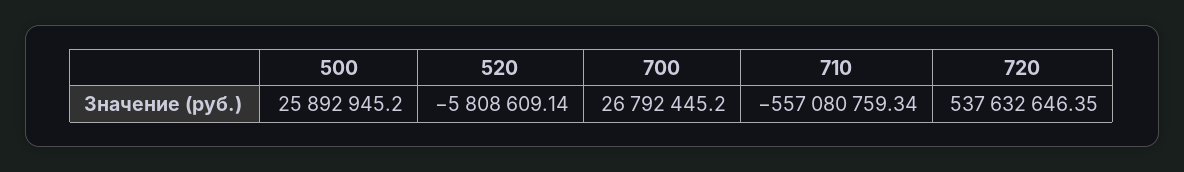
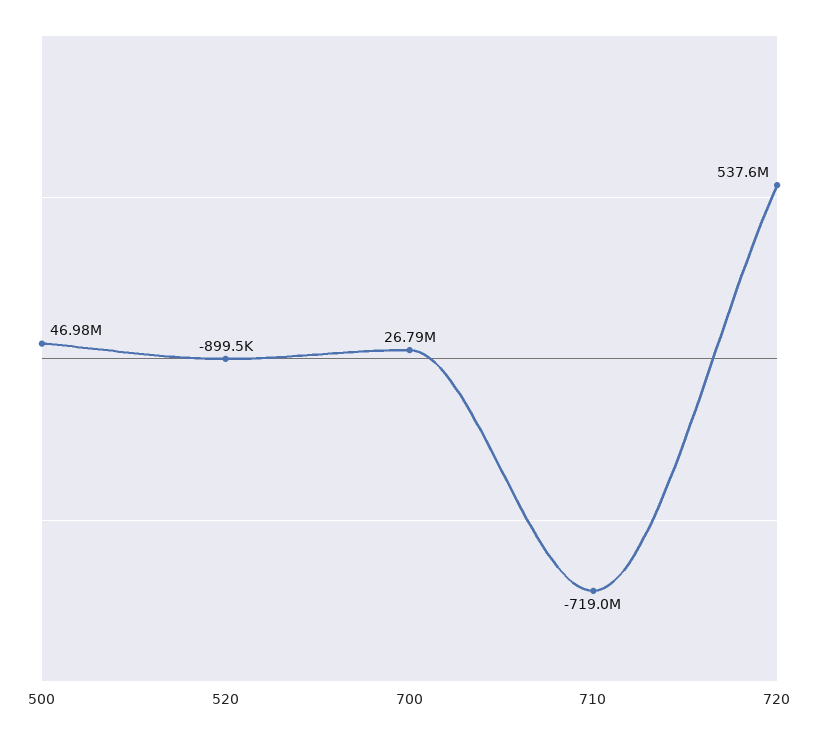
500: 25892945.2 -> 46980000
520: -5808609.14 -> -899500
710: -557080759.34 -> -719000000

